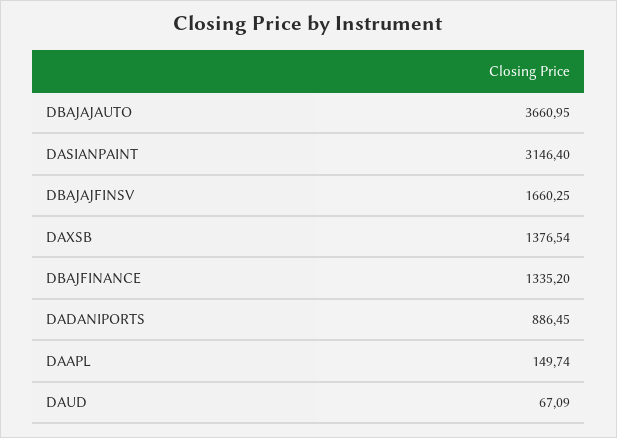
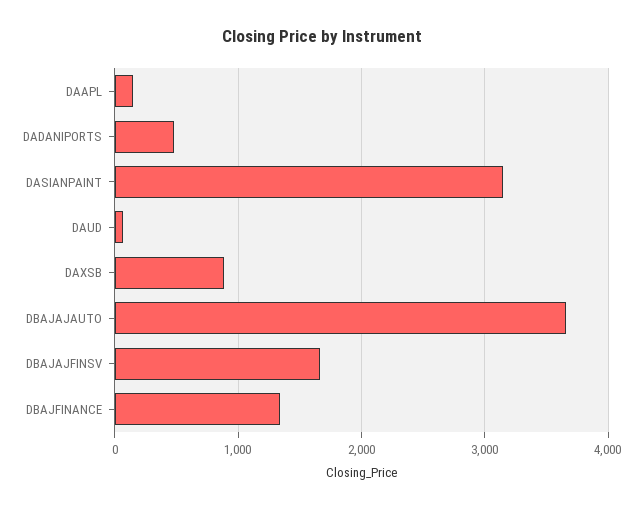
DAXSB: 1376.54 -> 900
DADANIPORTS: 886.45 -> 500

